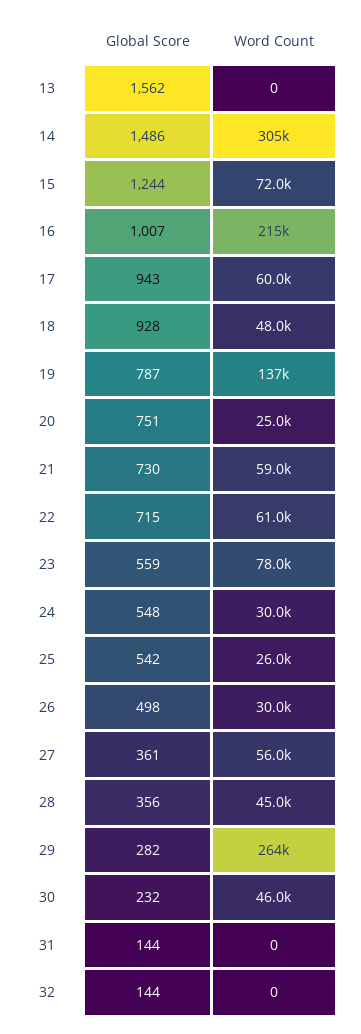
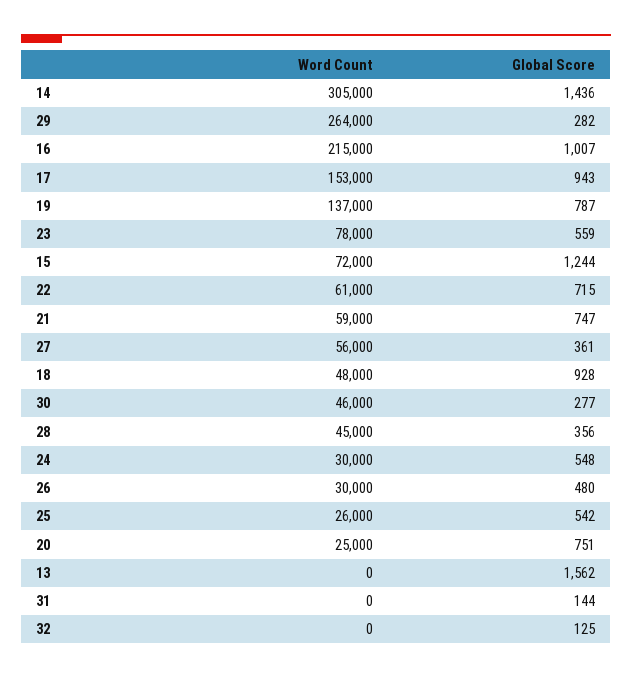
Global Score, 14: 1486 -> 1436
Word Count, 17: 60000 -> 153000
Global Score, 21: 730 -> 747
Global Score, 26: 498 -> 480
Global Score, 30: 232 -> 277
Global Score, 32: 144 -> 125

